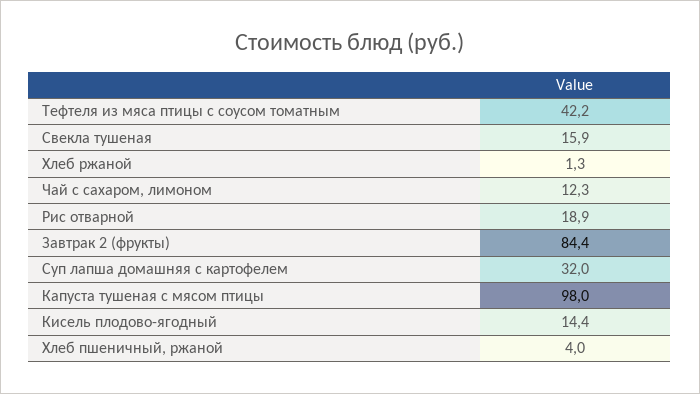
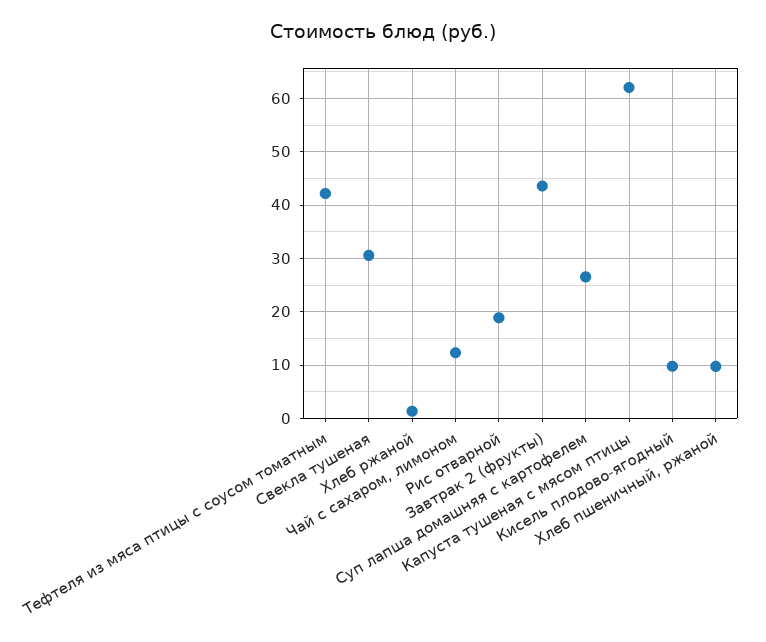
Свекла тушеная: 15.9 -> 30
Завтрак 2 (фрукты): 84.4 -> 44
Суп лапша домашняя с картофелем: 32 -> 26
Капуста тушеная с мясом птицы: 98 -> 62
Кисель плодово-ягодный: 14.4 -> 10
Хлеб пшеничный, ржаной: 4 -> 10

